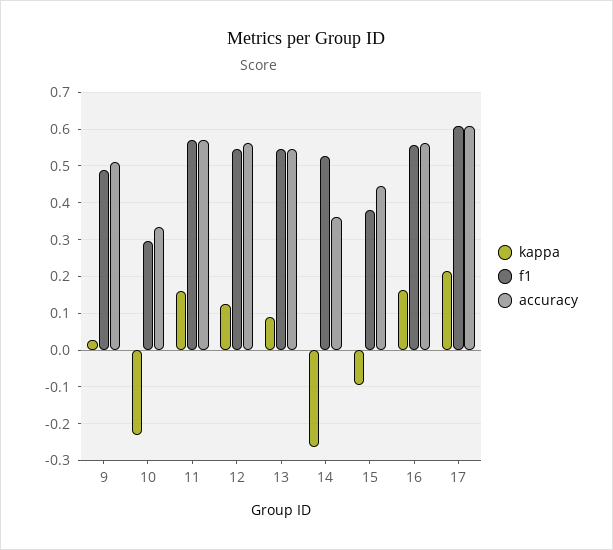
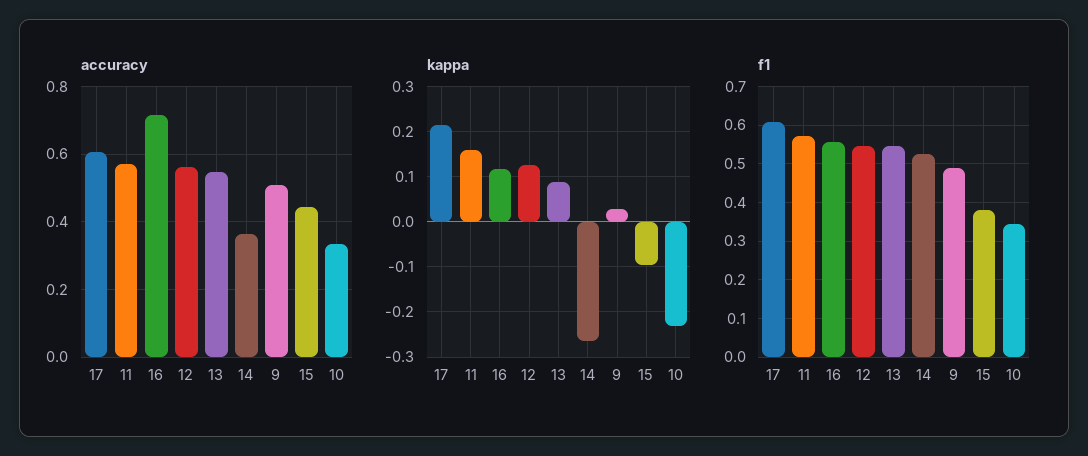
f1, 10: 0.3 -> 0.34
kappa, 16: 0.16 -> 0.12
accuracy, 16: 0.56 -> 0.72

